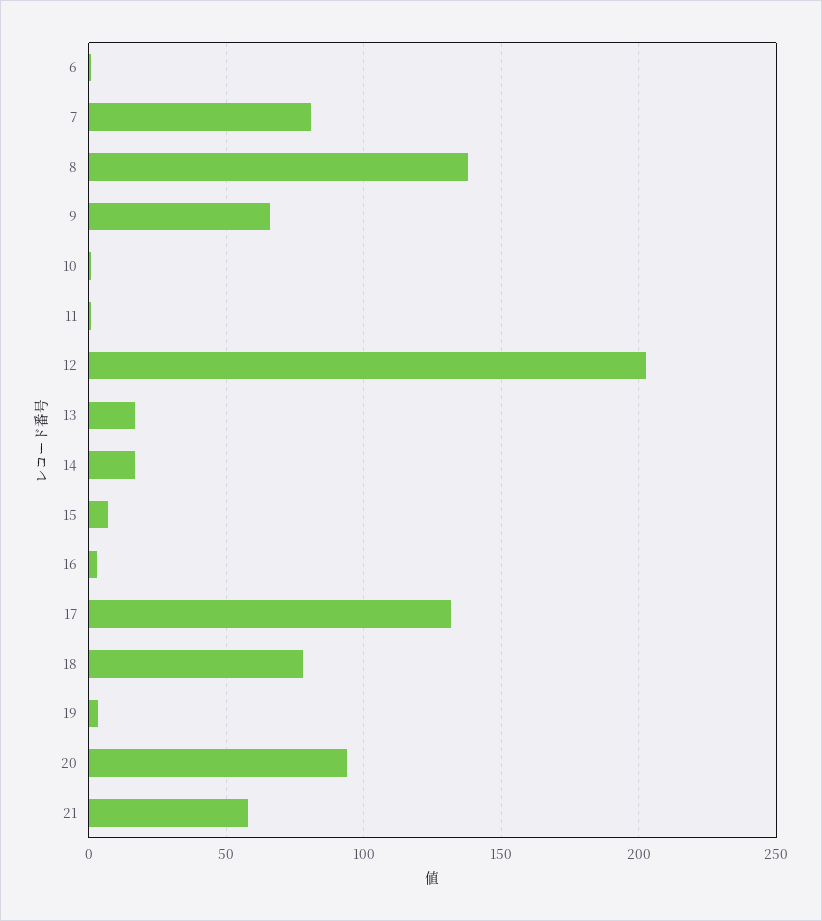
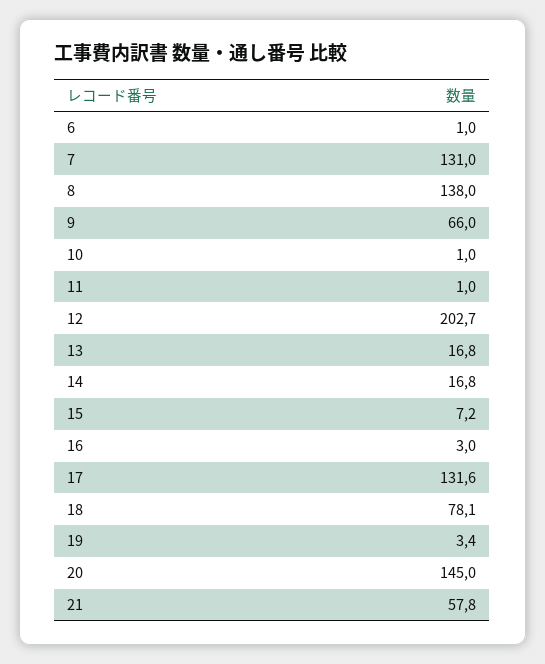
7: 80 -> 131
20: 95 -> 145

